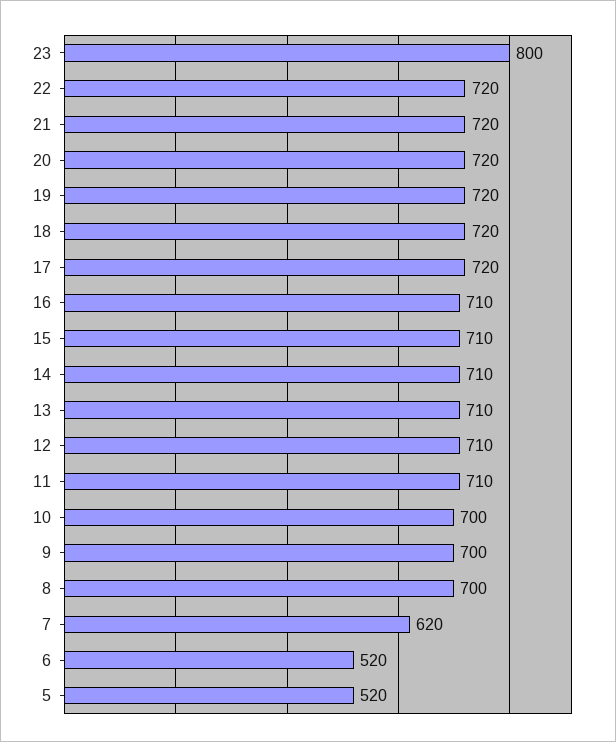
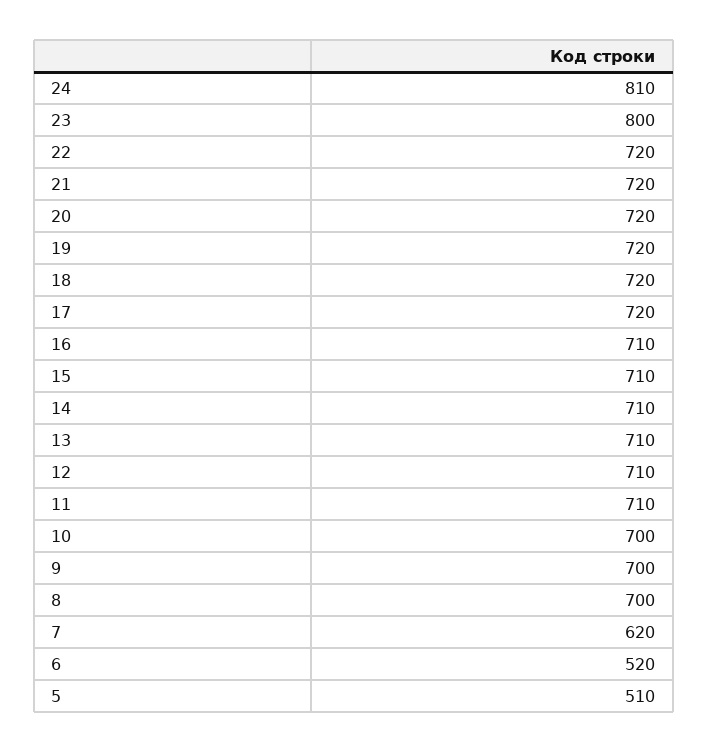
5: 520 -> 510
24: none -> 810

